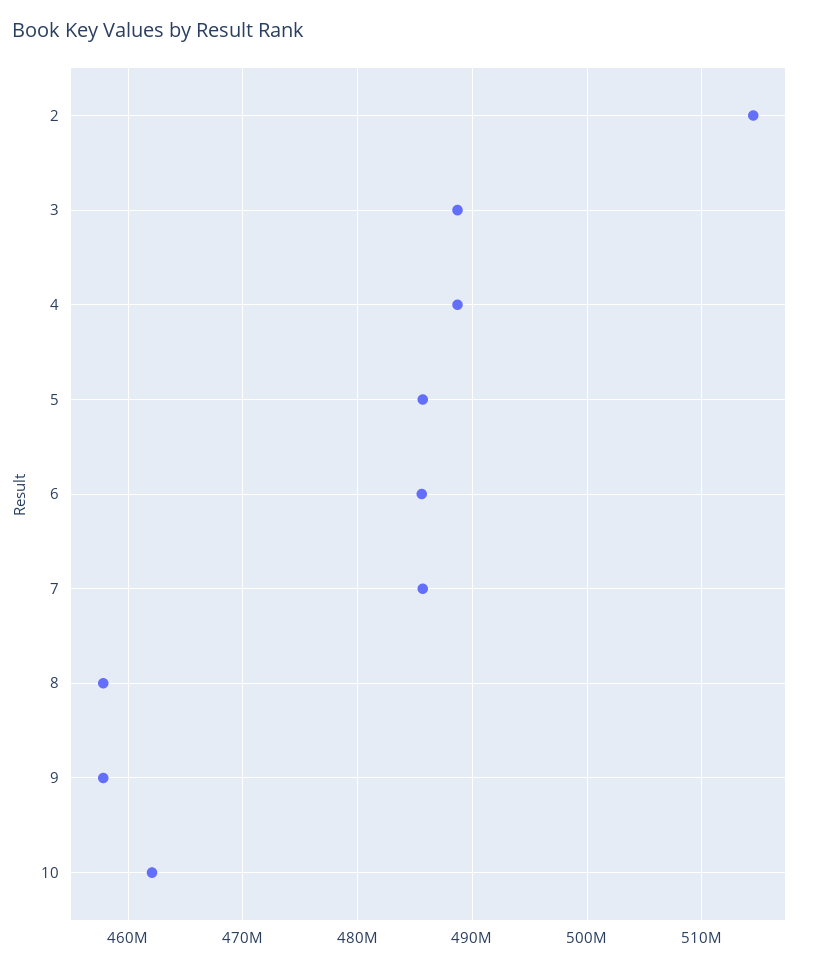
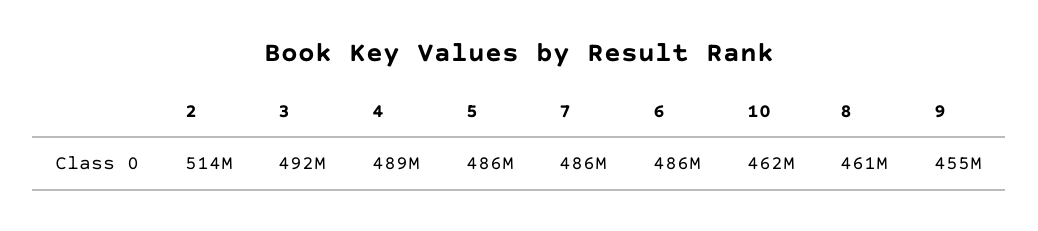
3: 489000000 -> 492000000
8: 458000000 -> 461000000
9: 458000000 -> 455000000

